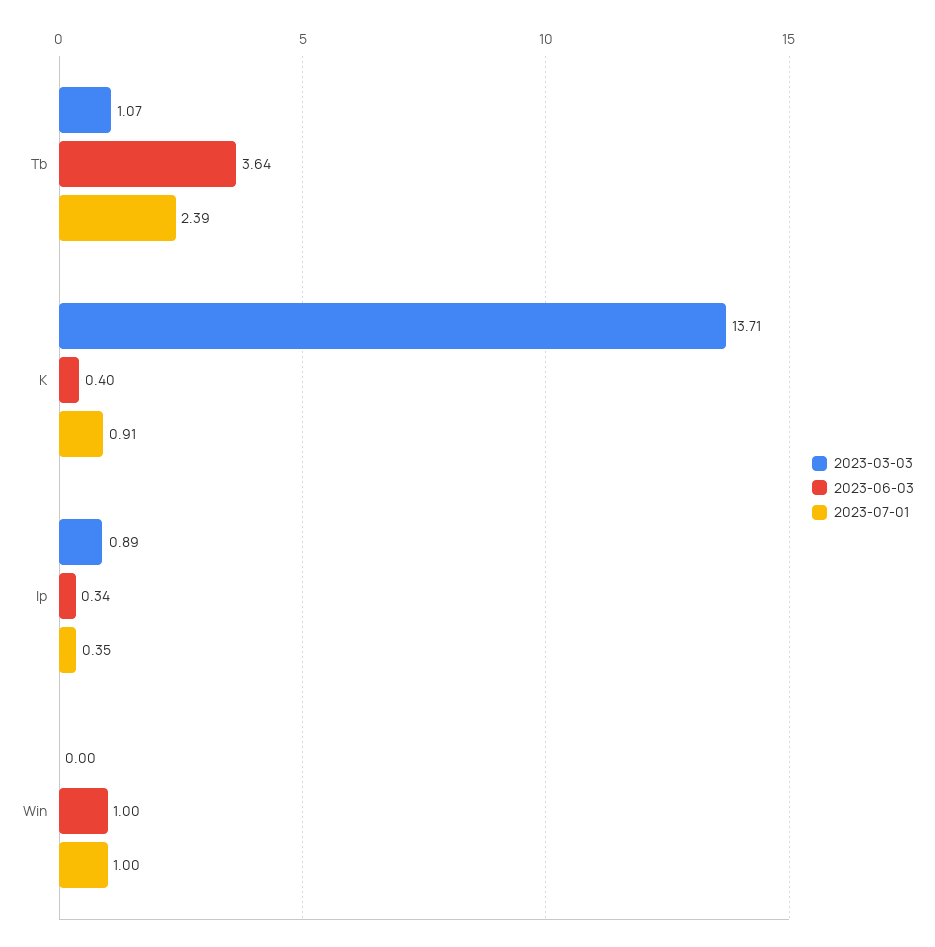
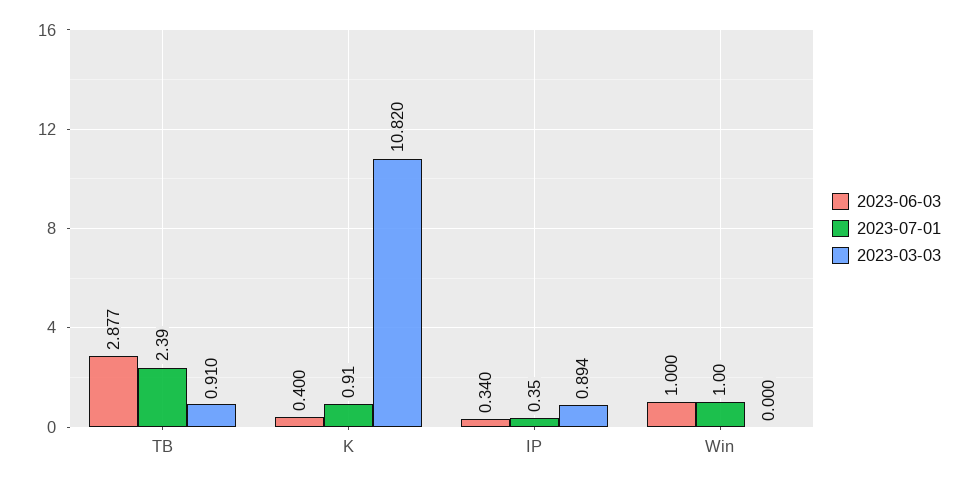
2023-03-03, Tb: 1.07 -> 0.91
2023-06-03, Tb: 3.64 -> 2.877
2023-03-03, K: 13.71 -> 10.82

